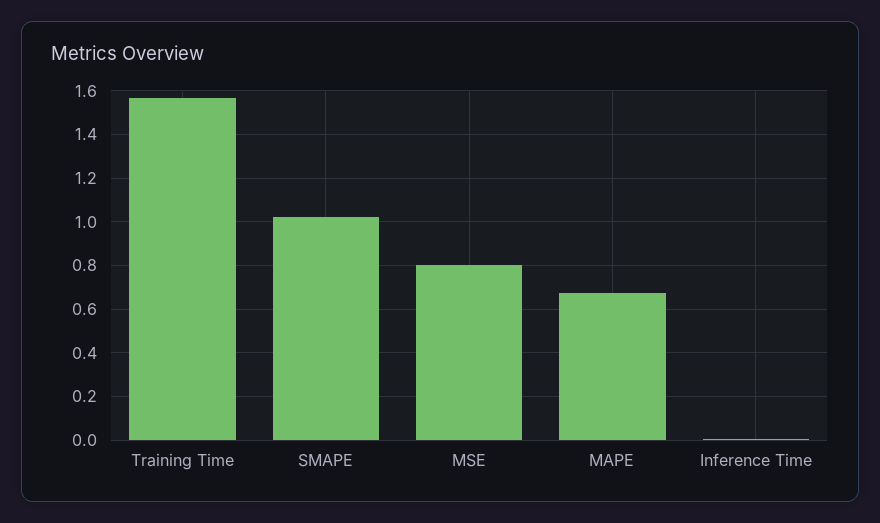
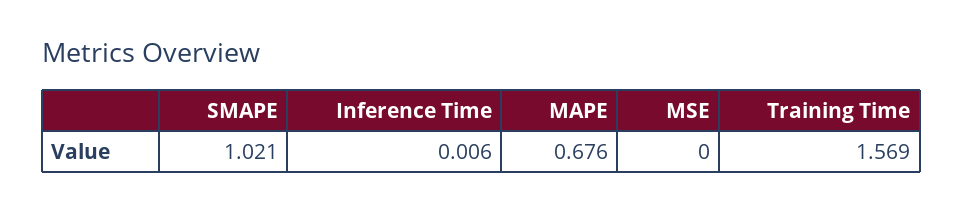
MSE: 0.8 -> 0

